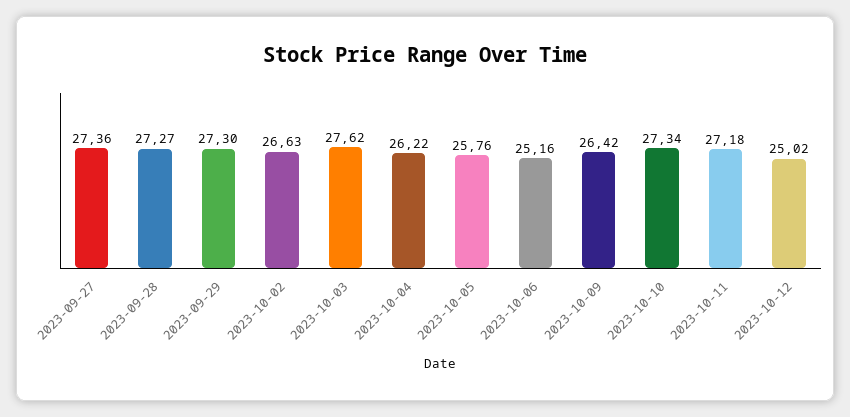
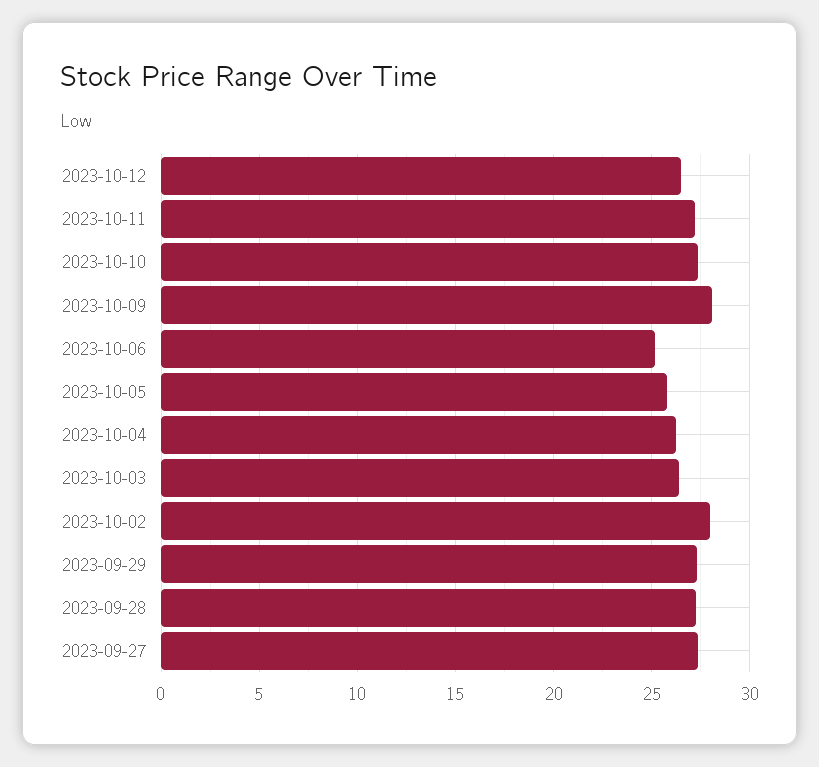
2023-10-02: 26.63 -> 28
2023-10-03: 27.62 -> 26.5
2023-10-09: 26.42 -> 28
2023-10-12: 25.02 -> 26.5

